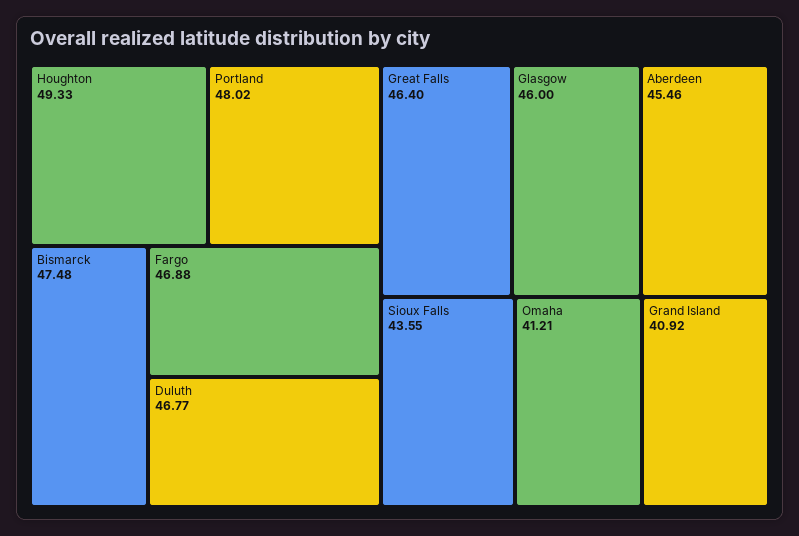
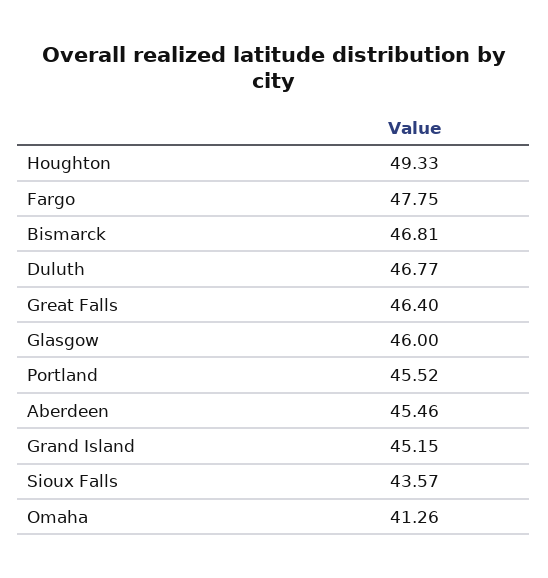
Portland: 48.02 -> 45.52
Bismarck: 47.48 -> 46.81
Fargo: 46.88 -> 47.75
Sioux Falls: 43.55 -> 43.57
Omaha: 41.21 -> 41.26
Grand Island: 40.92 -> 45.15

